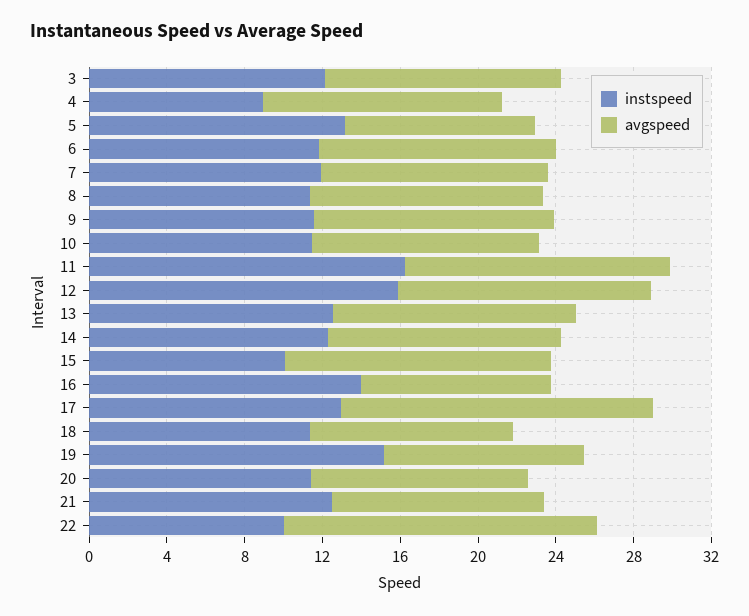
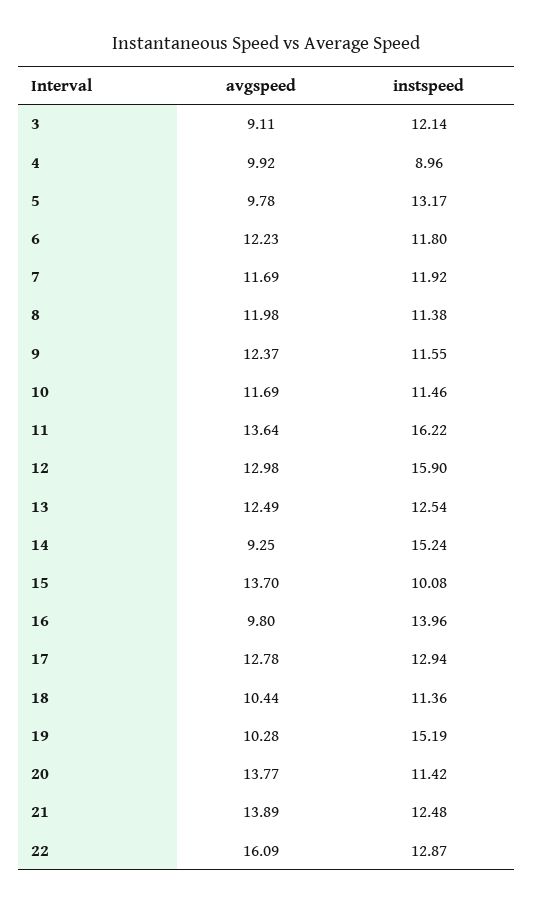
avgspeed, 3: 12 -> 9.11
avgspeed, 4: 12 -> 9.92
instspeed, 14: 12 -> 15.24
avgspeed, 14: 12 -> 9.25
avgspeed, 17: 16 -> 12.78
avgspeed, 20: 11 -> 13.77
avgspeed, 21: 11 -> 13.89
instspeed, 22: 10 -> 12.87

